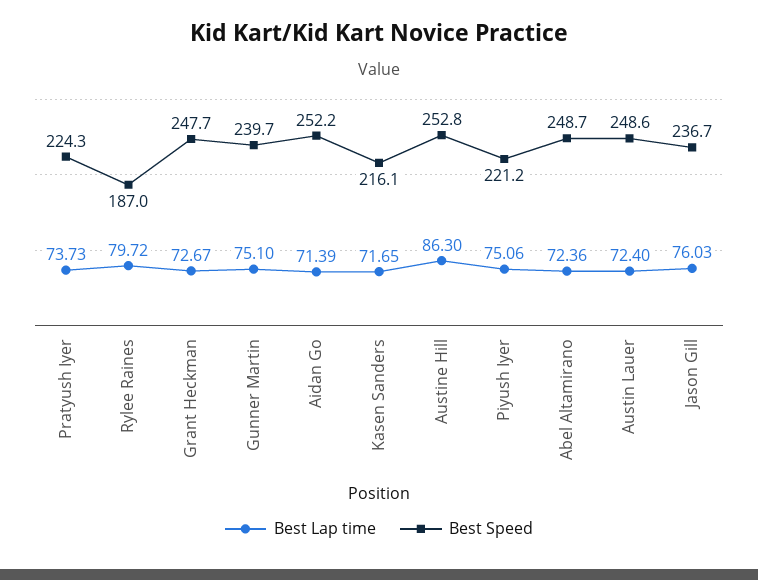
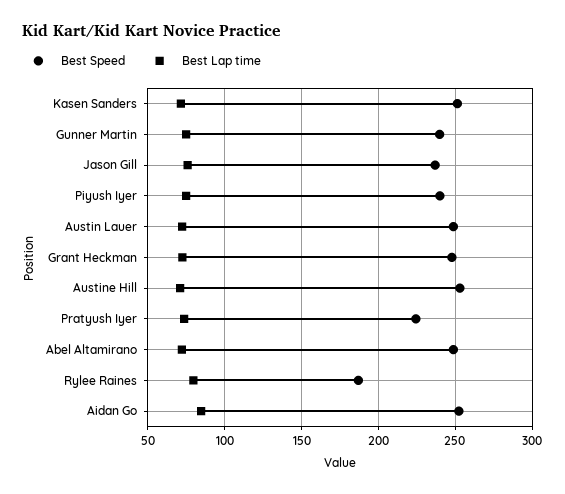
Best Lap time, Aidan Go: 71.39 -> 85
Best Speed, Kasen Sanders: 216.1 -> 250
Best Lap time, Austine Hill: 86.3 -> 70
Best Speed, Piyush Iyer: 221.2 -> 240

